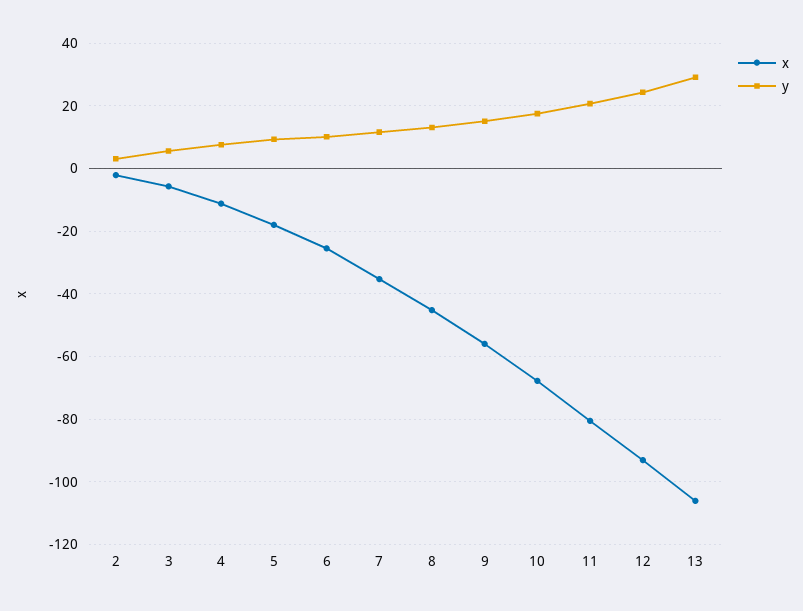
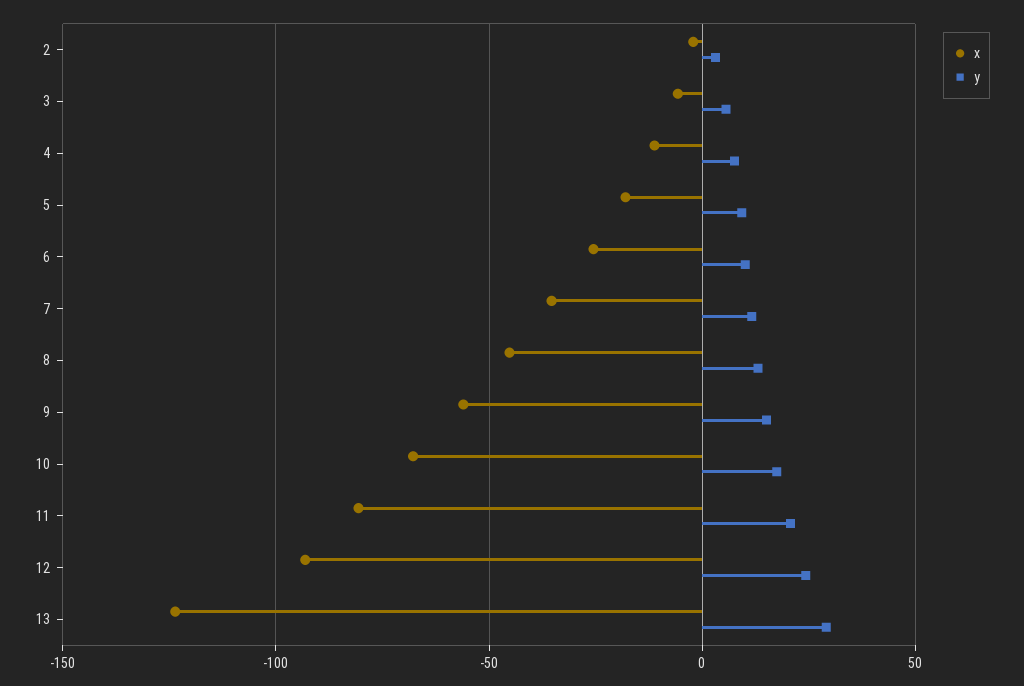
x, 13: -106 -> -125

